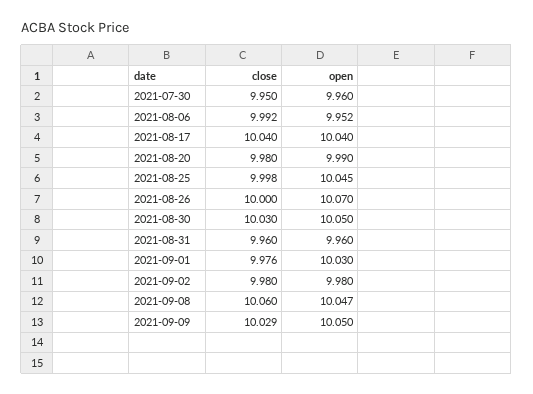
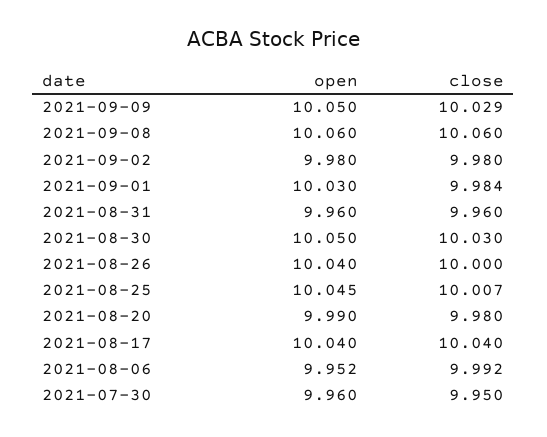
close, 2021-08-25: 9.998 -> 10.007
open, 2021-08-26: 10.07 -> 10.04
close, 2021-09-01: 9.976 -> 9.984
open, 2021-09-08: 10.047 -> 10.06

